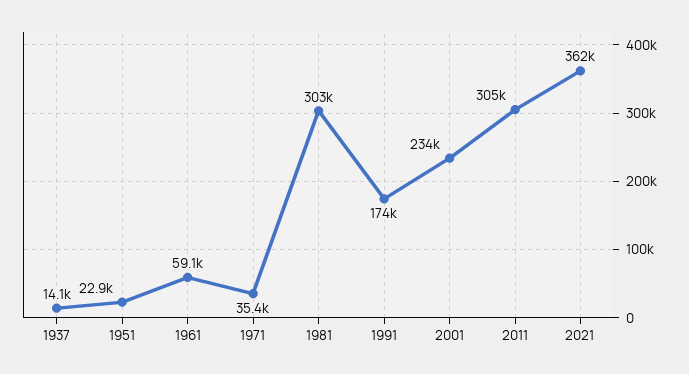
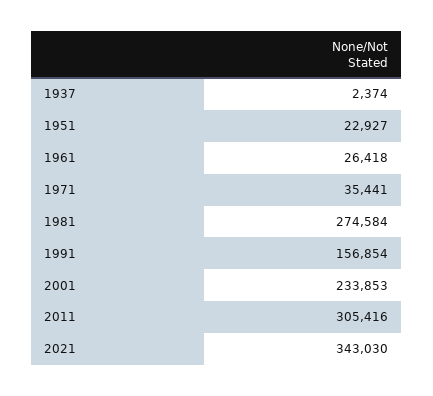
1937: 14100 -> 2374
1961: 59100 -> 26418
1981: 303000 -> 274584
1991: 174000 -> 156854
2021: 362000 -> 343030

